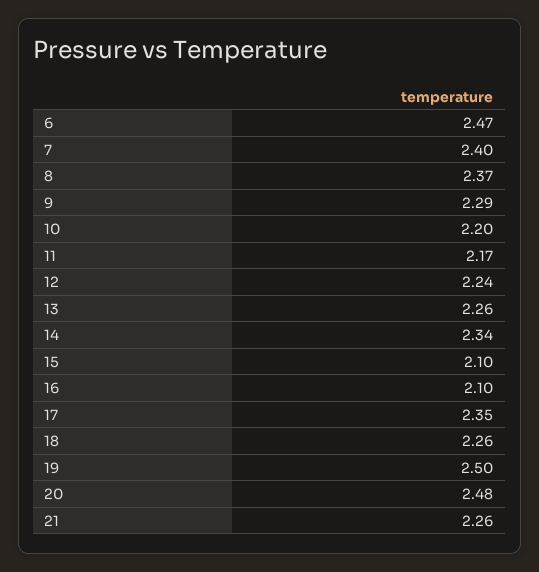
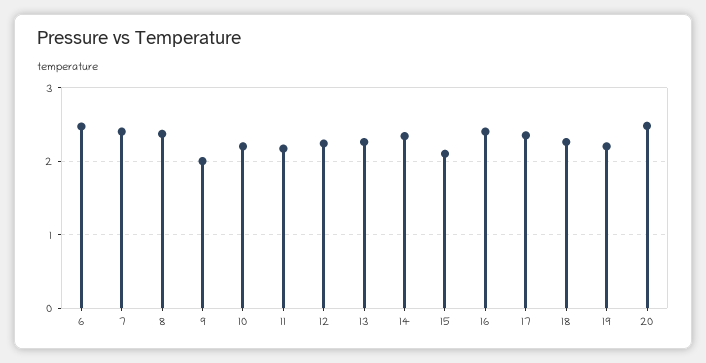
9: 2.29 -> 2
16: 2.1 -> 2.4
19: 2.5 -> 2.2
21: 2.26 -> none

